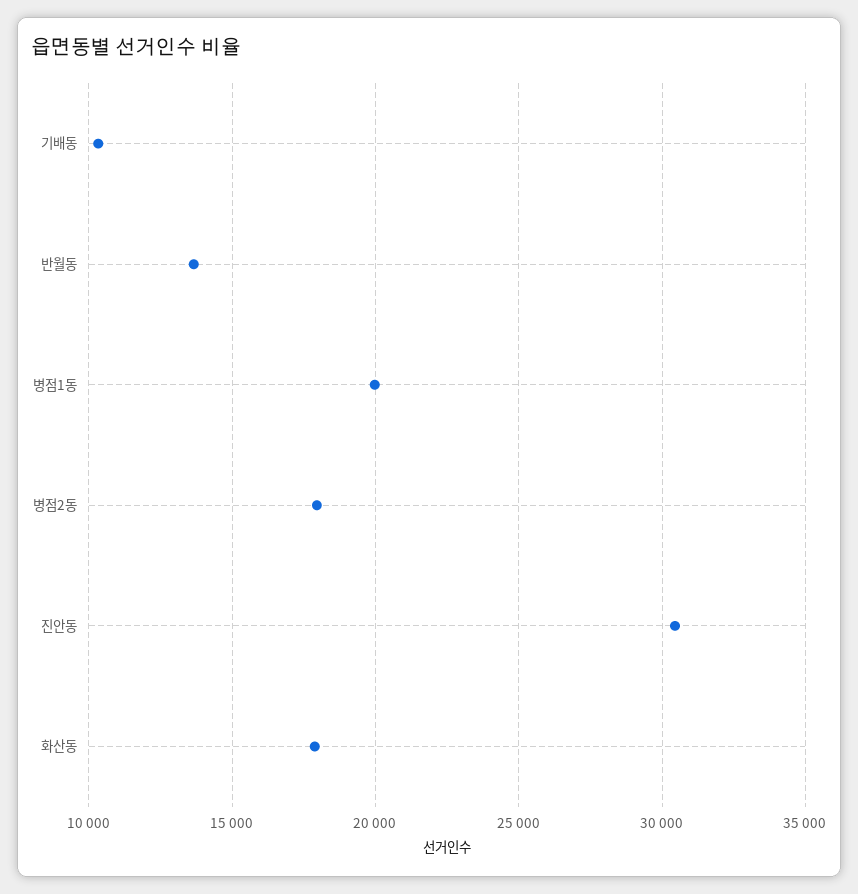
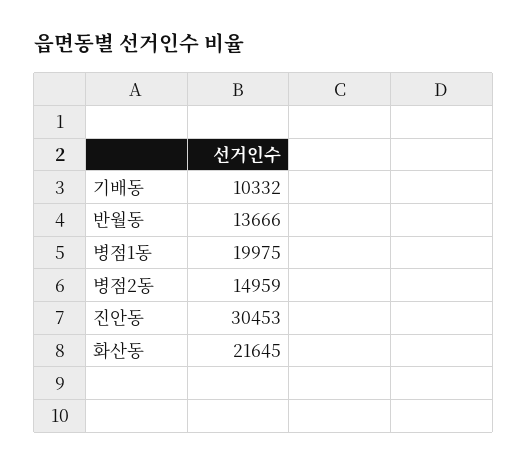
병점2동: 18000 -> 14959
화산동: 18000 -> 21645

